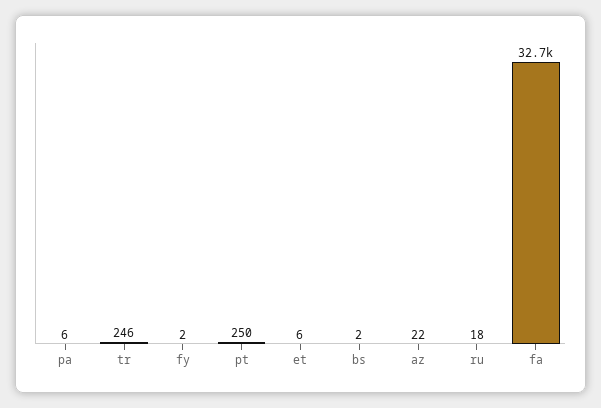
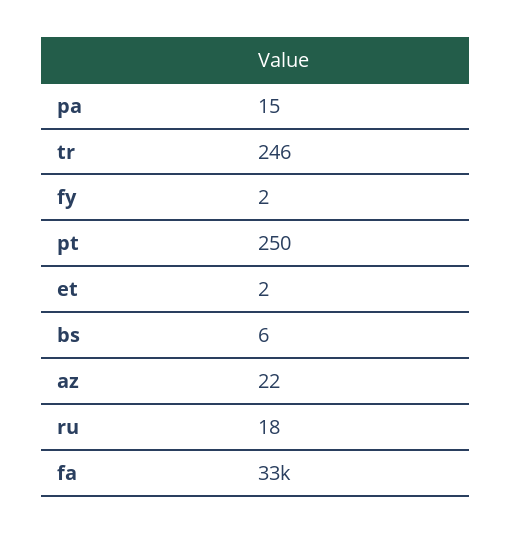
pa: 6 -> 15
et: 6 -> 2
bs: 2 -> 6

